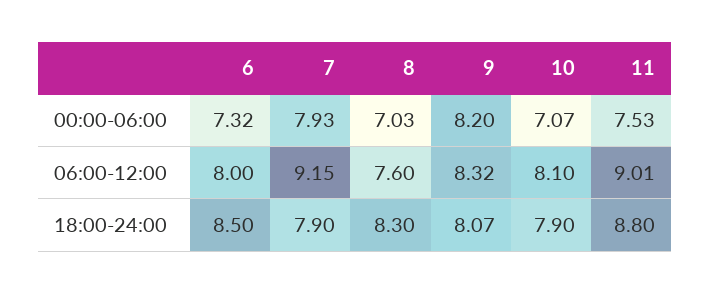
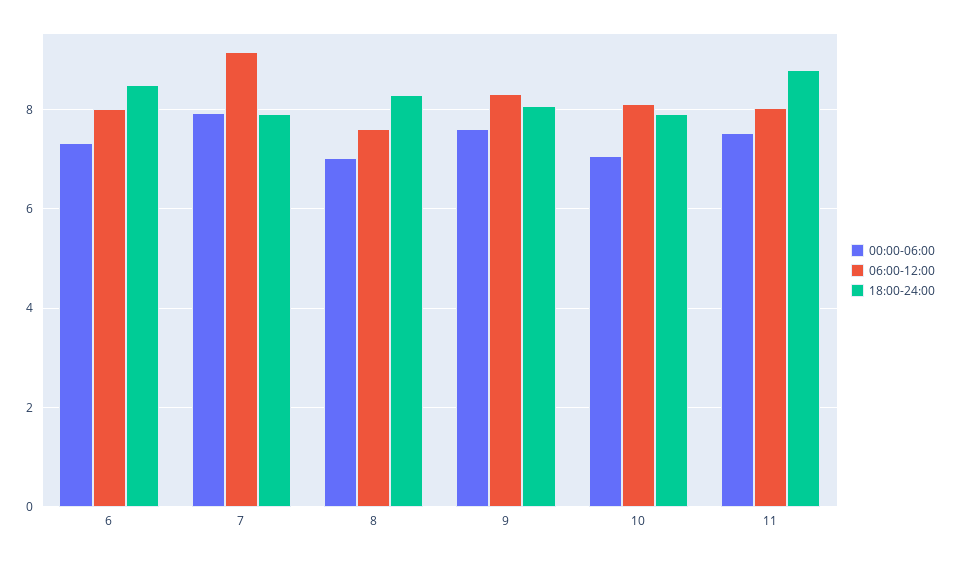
00:00-06:00, 9: 8.2 -> 7.6
06:00-12:00, 11: 9.01 -> 8

